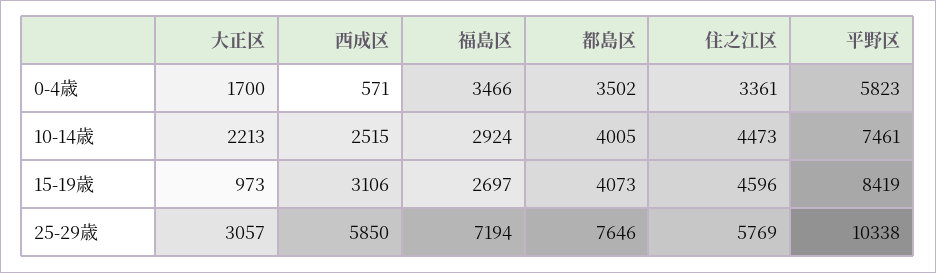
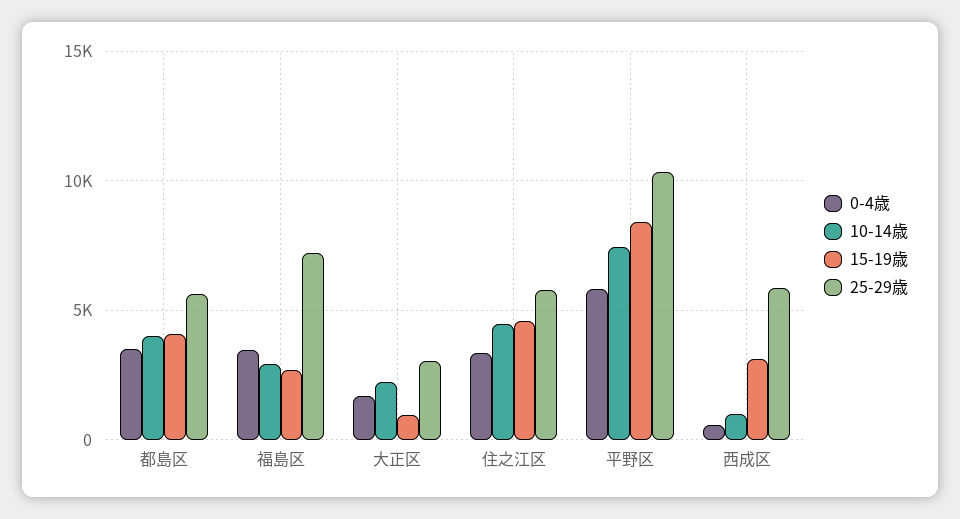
10-14歳, 西成区: 2515 -> 1000
25-29歳, 都島区: 7646 -> 5500

